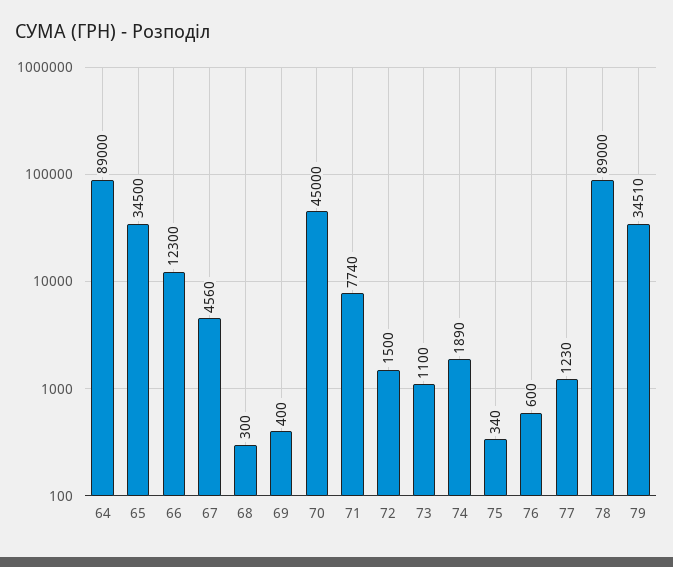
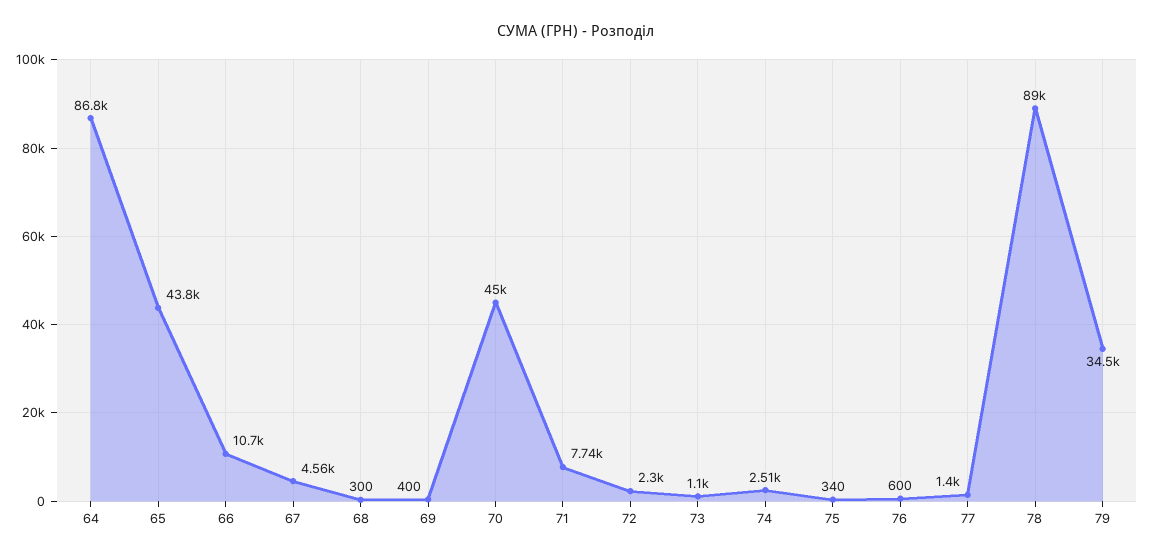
64: 89000 -> 86800
65: 34500 -> 43800
66: 12300 -> 10700
72: 1500 -> 2300
74: 1890 -> 2510
77: 1230 -> 1400

